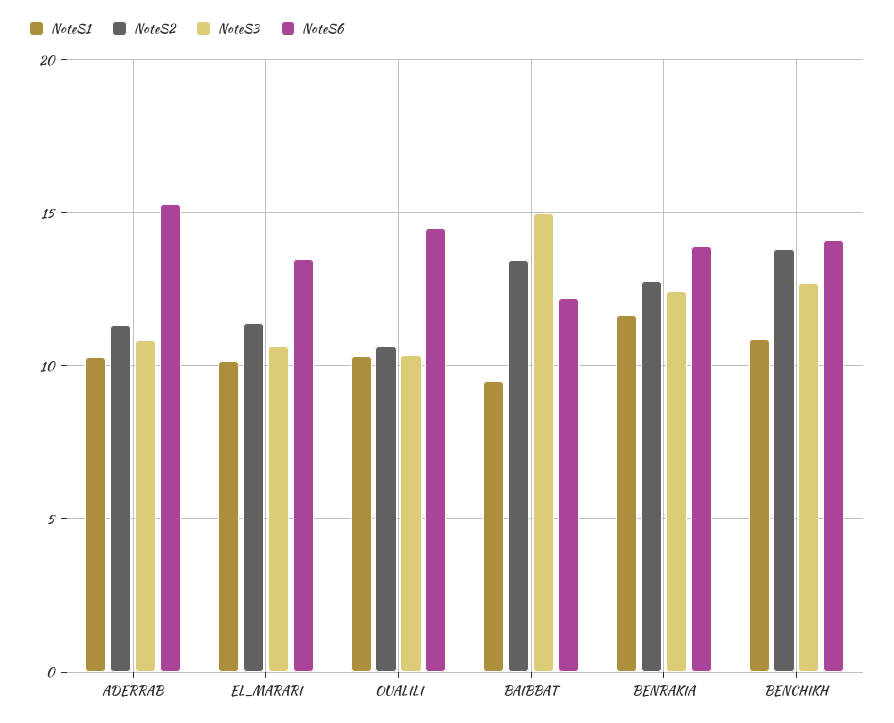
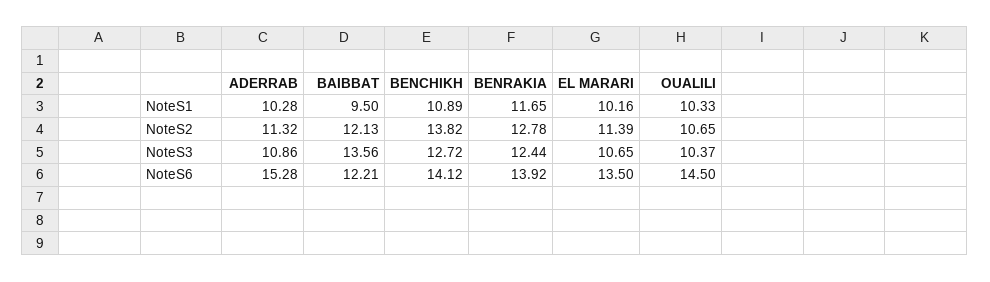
NoteS2, BAIBBAT: 13.5 -> 12.13
NoteS3, BAIBBAT: 15 -> 13.56

